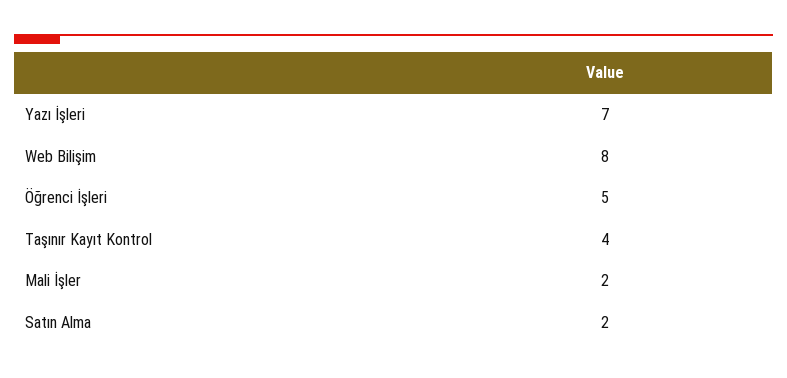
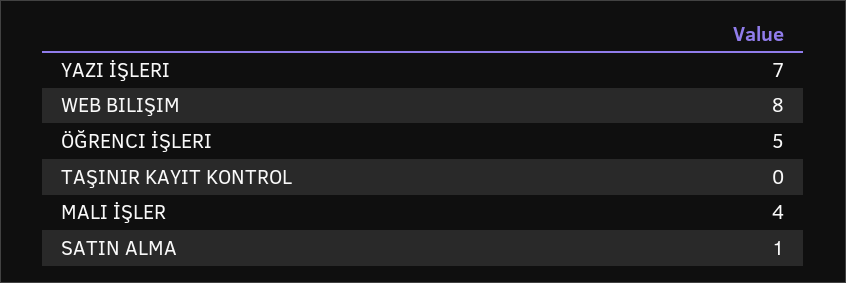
Taşınır Kayıt Kontrol: 4 -> 0
Mali İşler: 2 -> 4
Satın Alma: 2 -> 1

